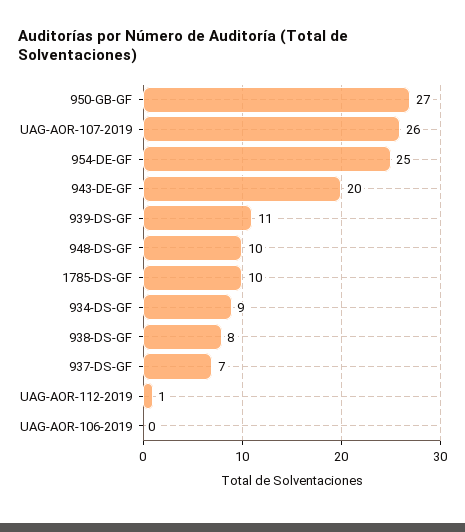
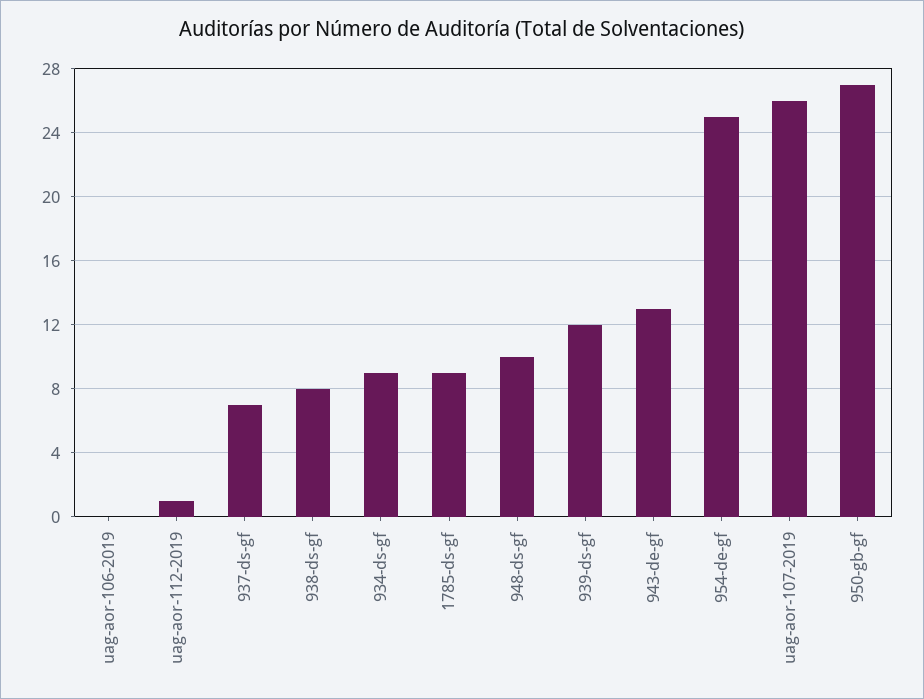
943-DE-GF: 20 -> 13
939-DS-GF: 11 -> 12
1785-DS-GF: 10 -> 9

